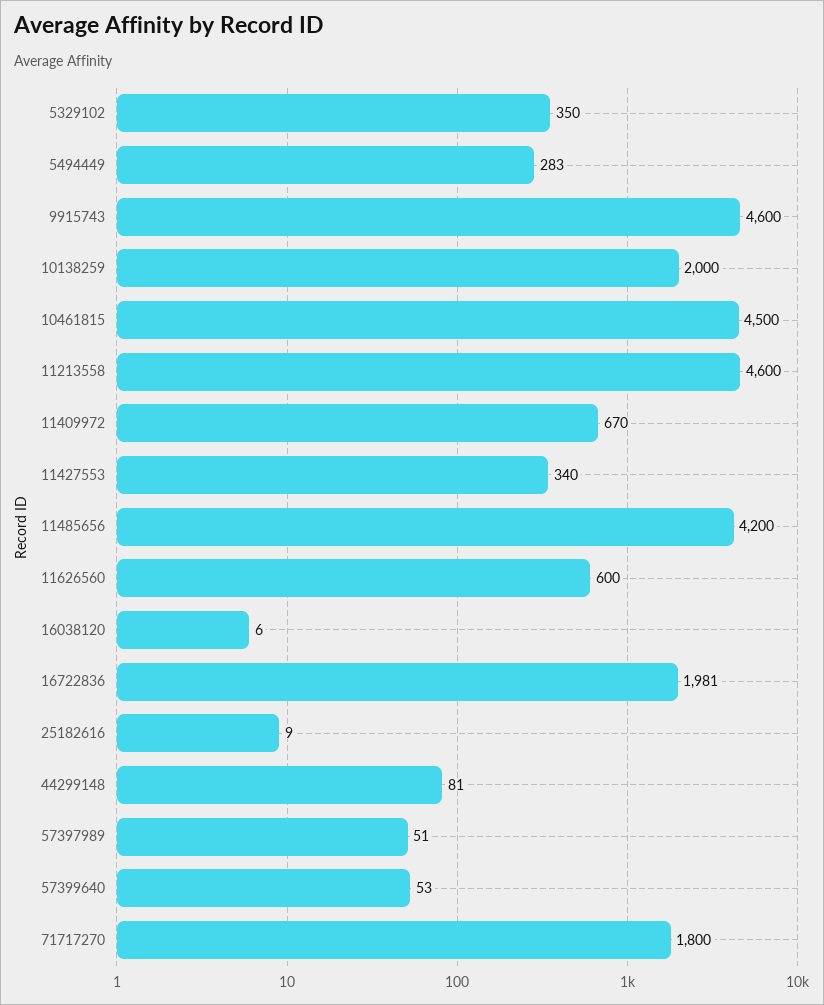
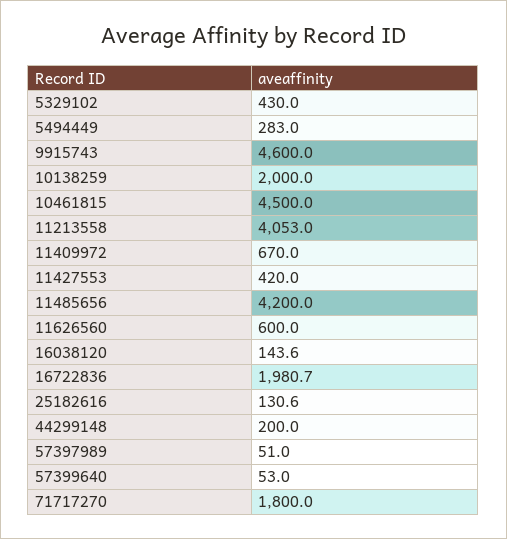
5329102: 350 -> 430
11213558: 4600 -> 4053
11427553: 340 -> 420
16038120: 6 -> 143.6
25182616: 9 -> 130.6
44299148: 81 -> 200

